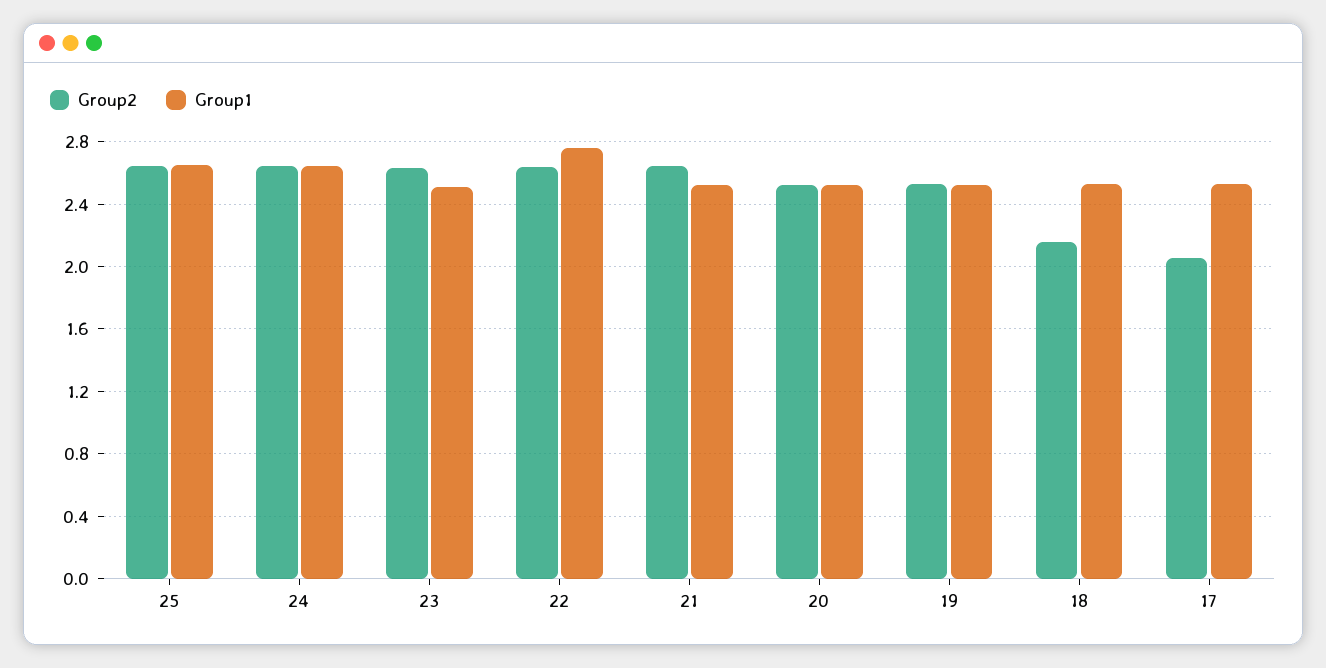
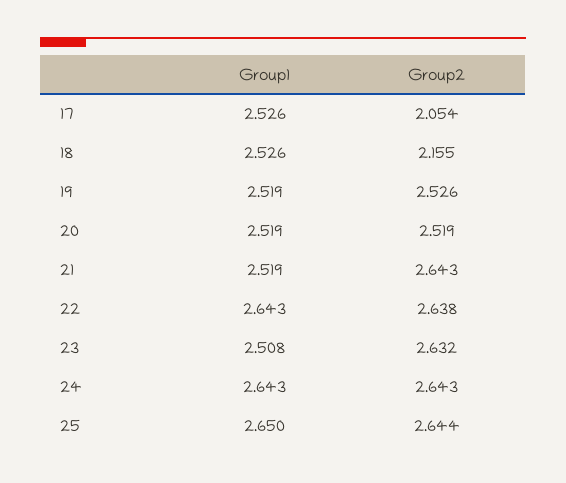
Group1, 22: 2.75 -> 2.643

